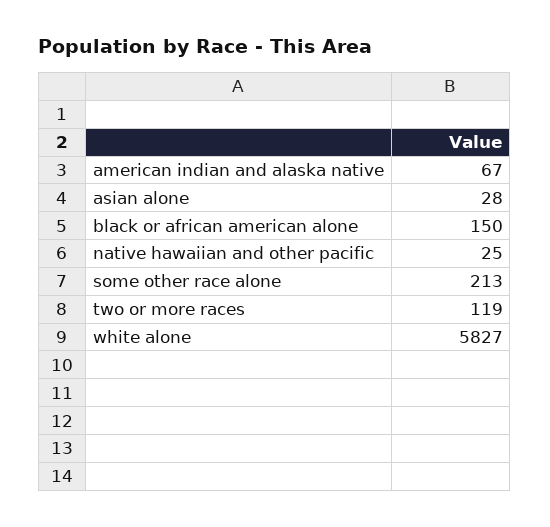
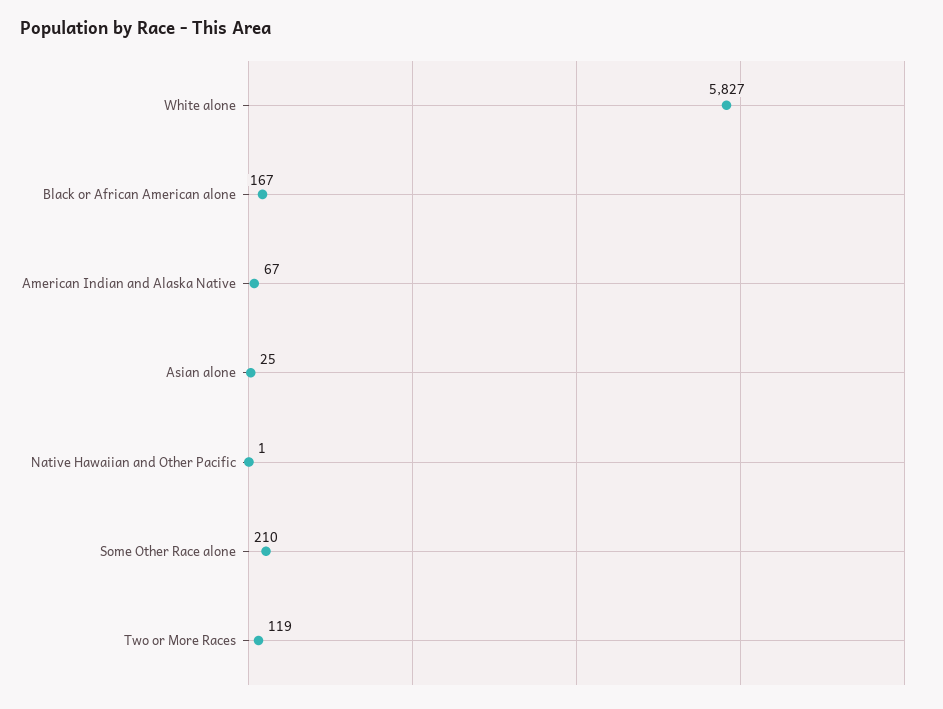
asian alone: 28 -> 25
black or african american alone: 150 -> 167
native hawaiian and other pacific: 25 -> 1
some other race alone: 213 -> 210

